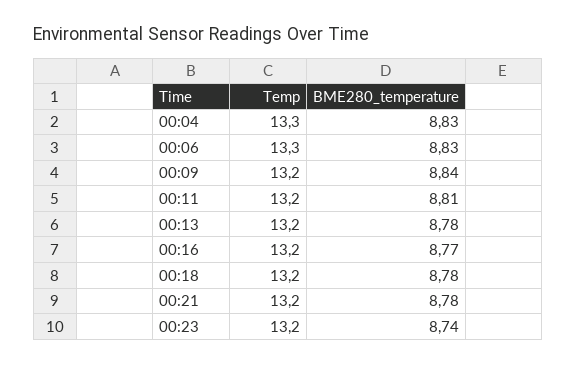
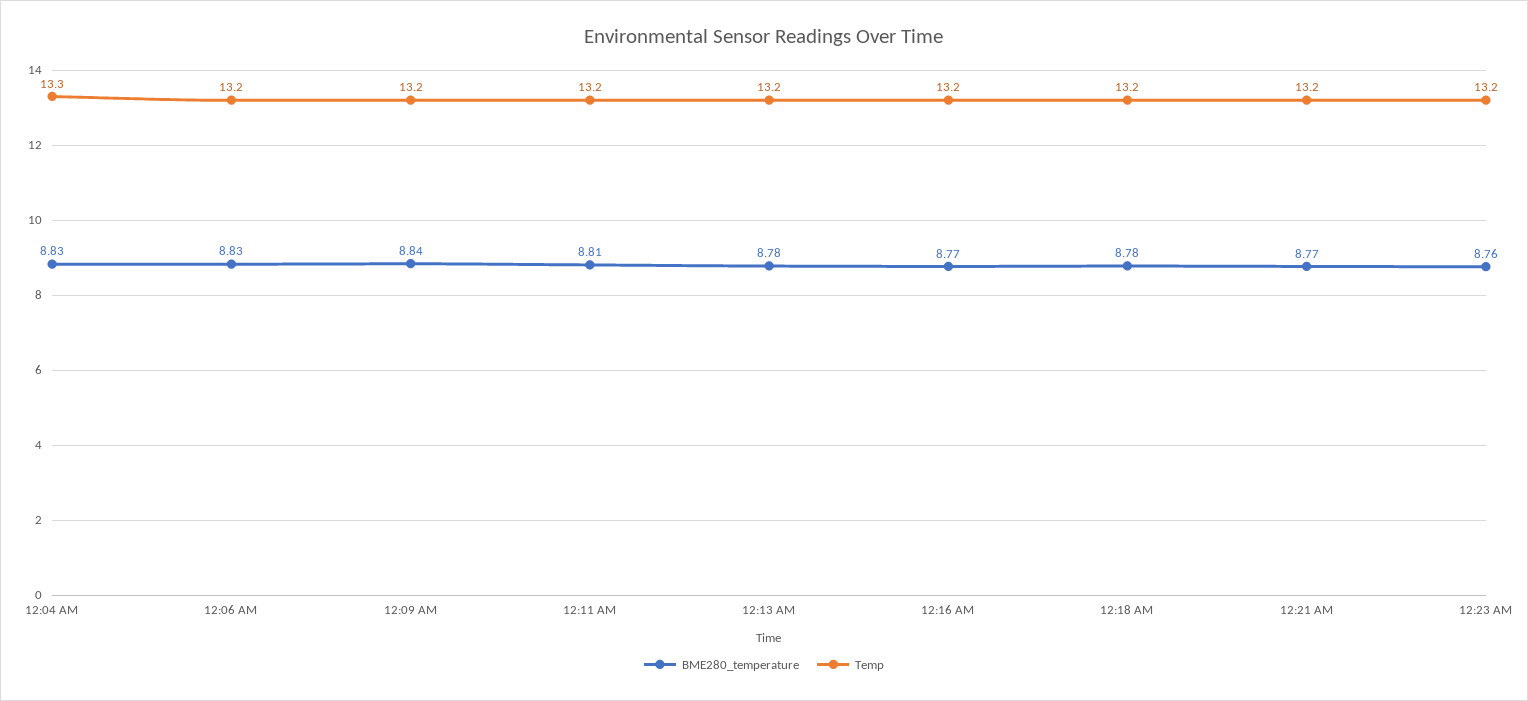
Temp, 00:06: 13.3 -> 13.2
BME280_temperature, 00:21: 8.78 -> 8.77
BME280_temperature, 00:23: 8.74 -> 8.76

